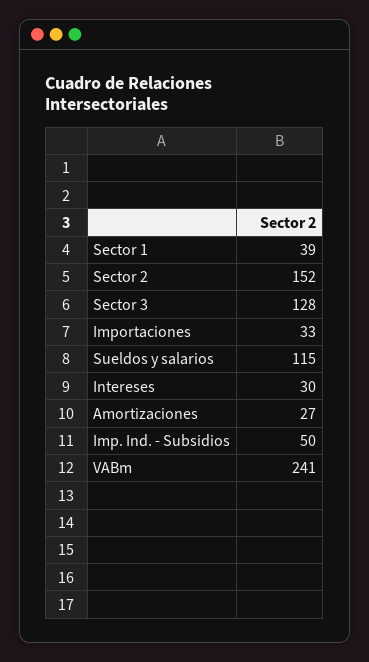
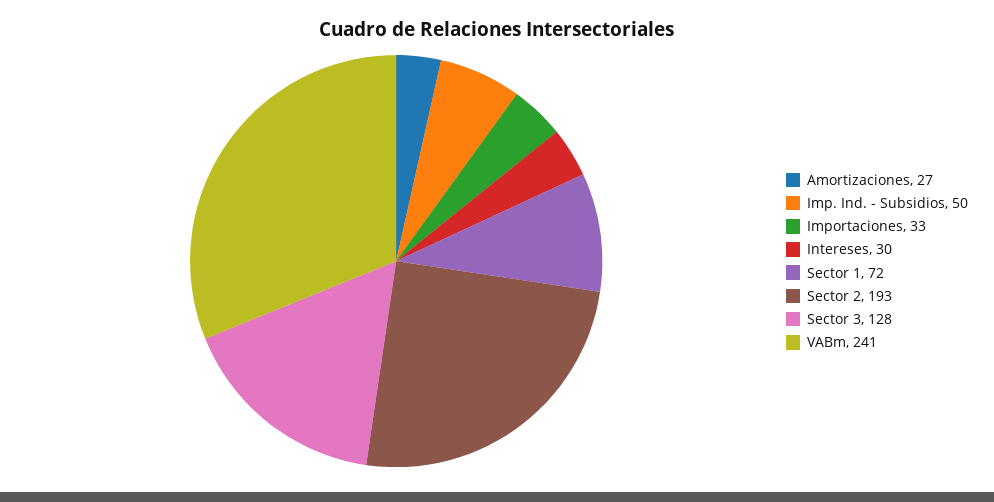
Sector 1: 39 -> 72
Sector 2: 152 -> 193
Sueldos y salarios: 115 -> none

